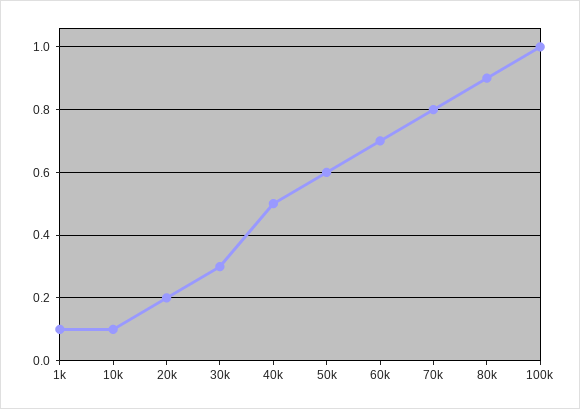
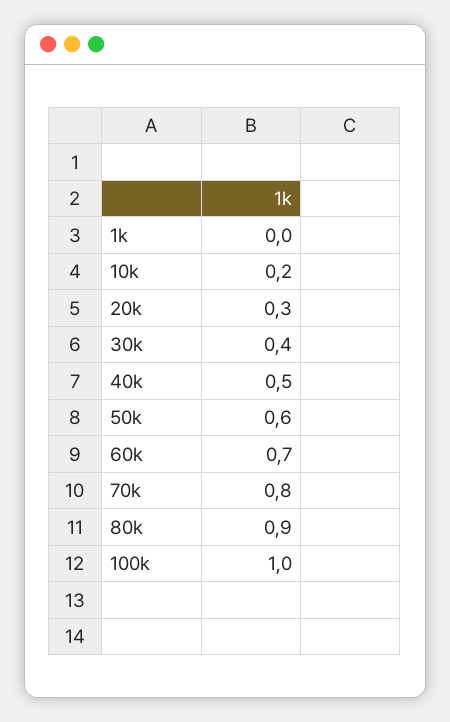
1k: 0.1 -> 0
10k: 0.1 -> 0.2
20k: 0.2 -> 0.3
30k: 0.3 -> 0.4

